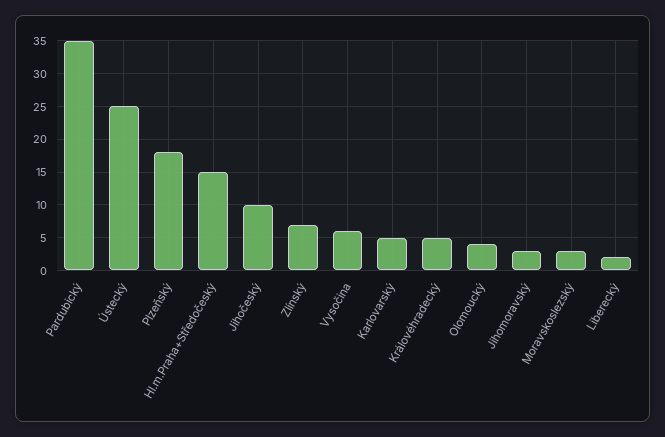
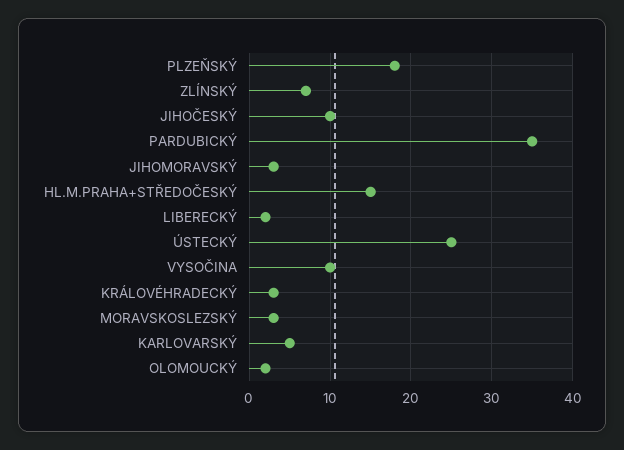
Vysočina: 6 -> 10
Královéhradecký: 5 -> 3
Olomoucký: 4 -> 2

